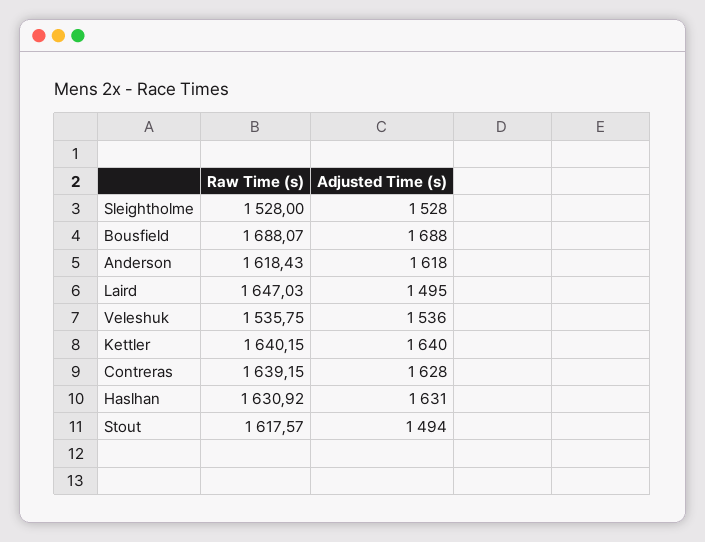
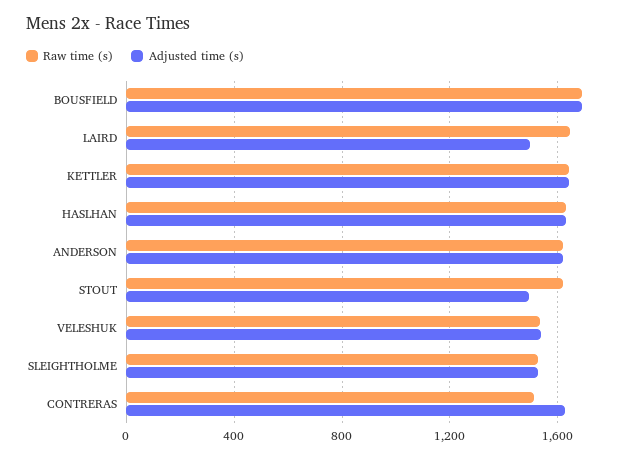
Raw Time (s), Contreras: 1639.15 -> 1500

